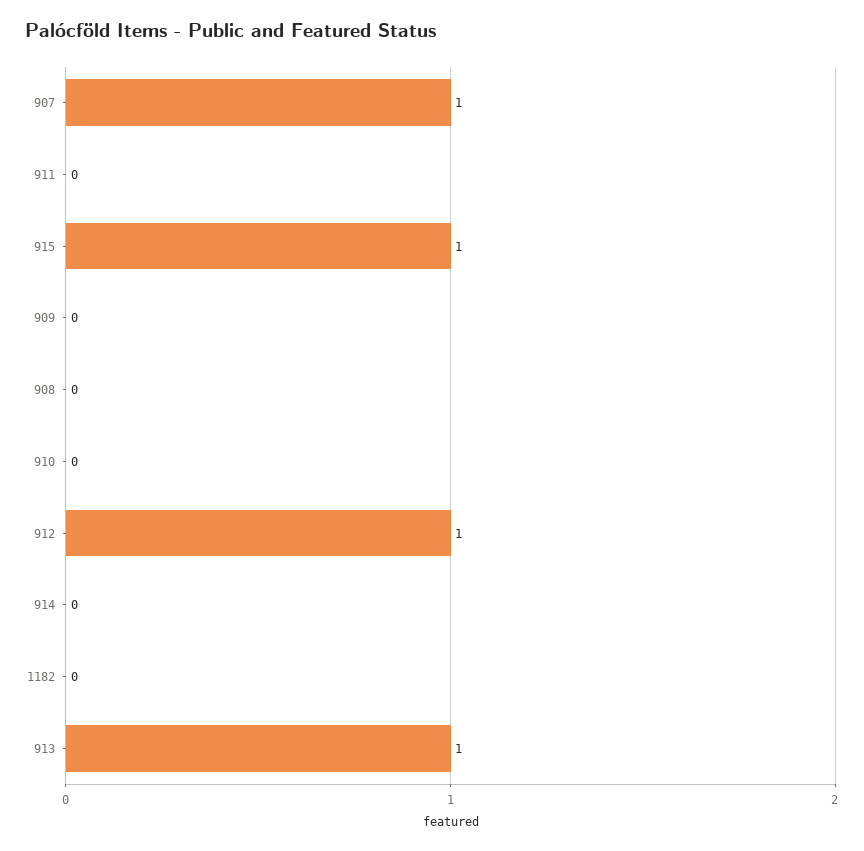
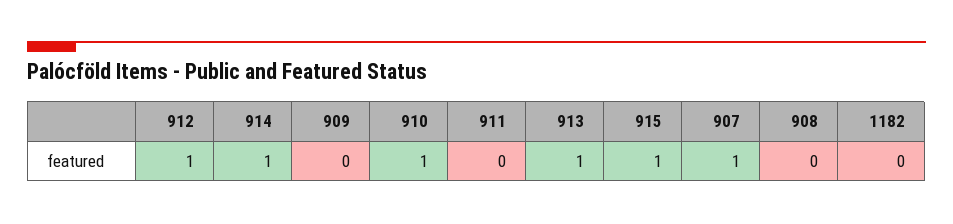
910: 0 -> 1
914: 0 -> 1

